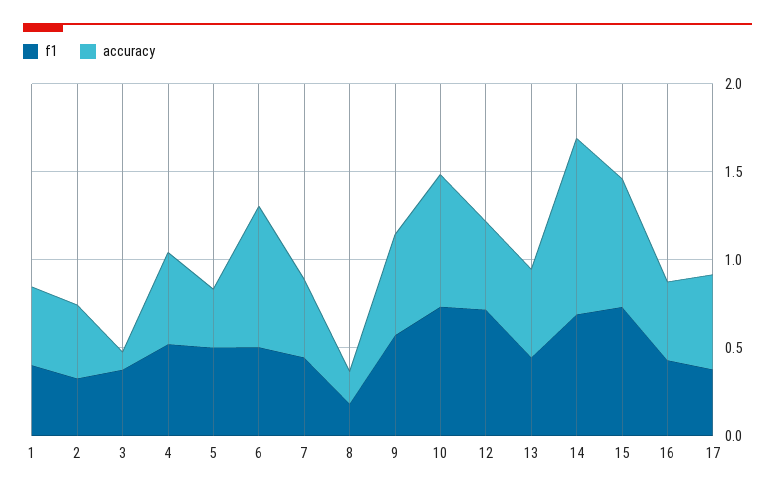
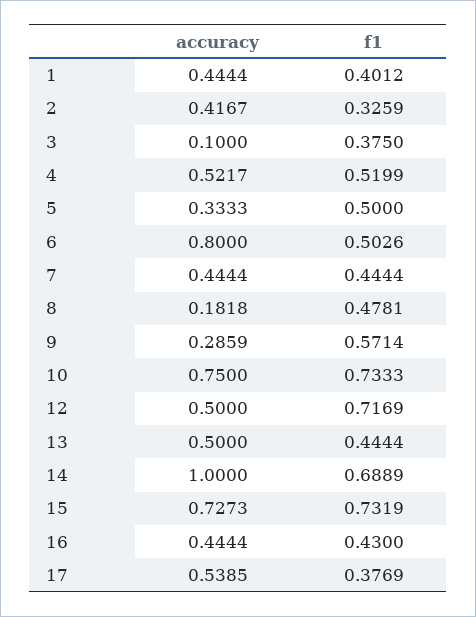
f1, 8: 0.2 -> 0.4781
accuracy, 9: 0.6 -> 0.2859

